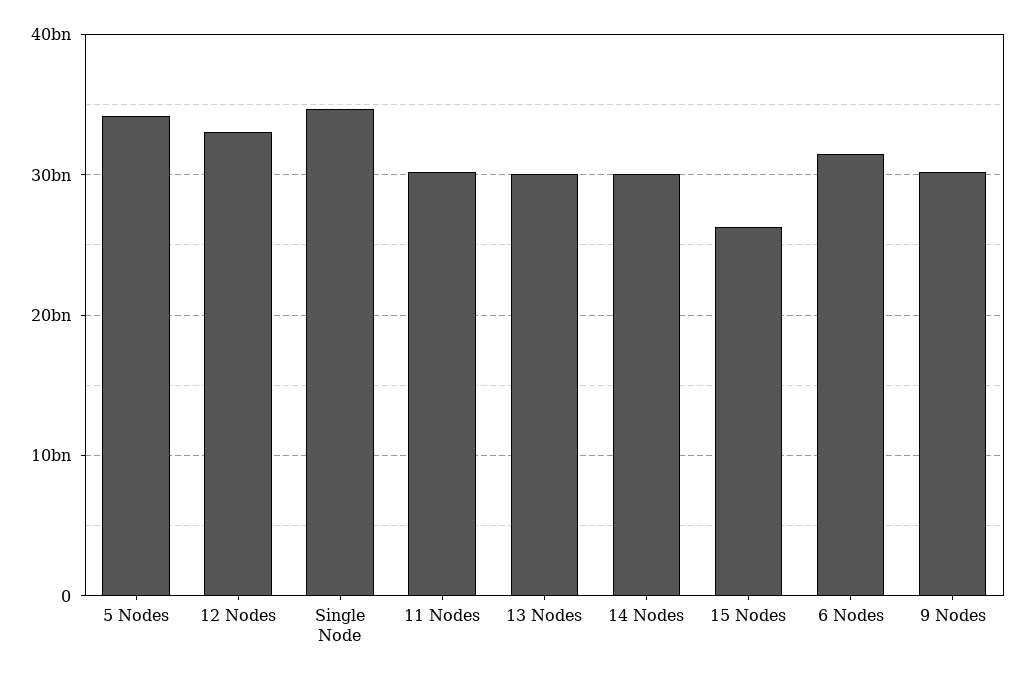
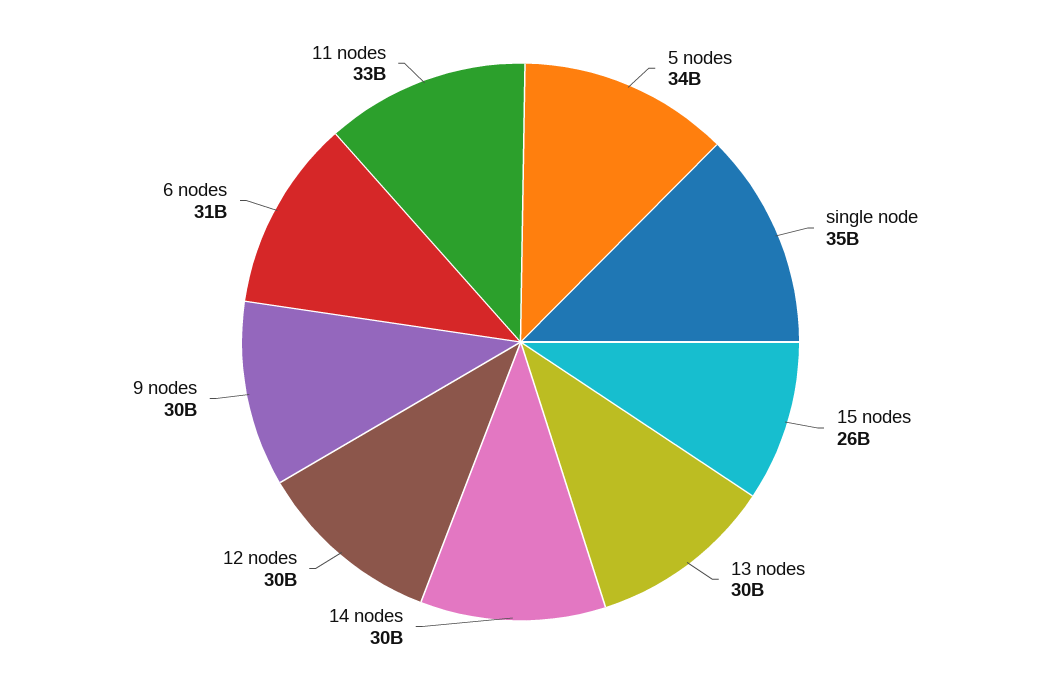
12 Nodes: 33000000000 -> 30000000000
11 Nodes: 30000000000 -> 33000000000

